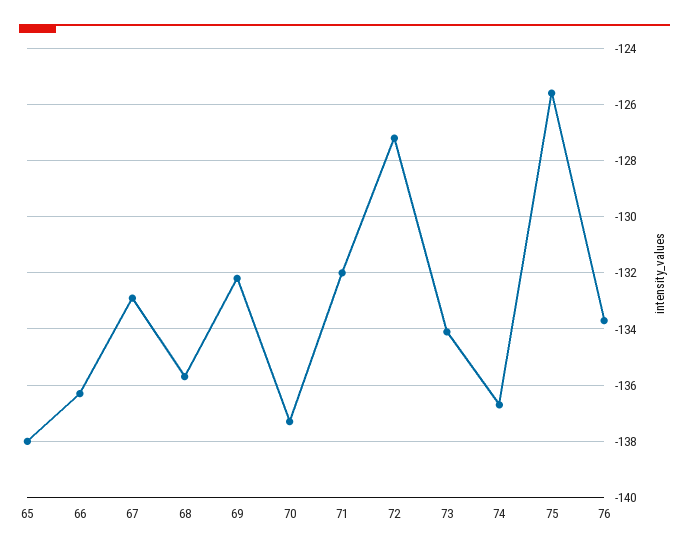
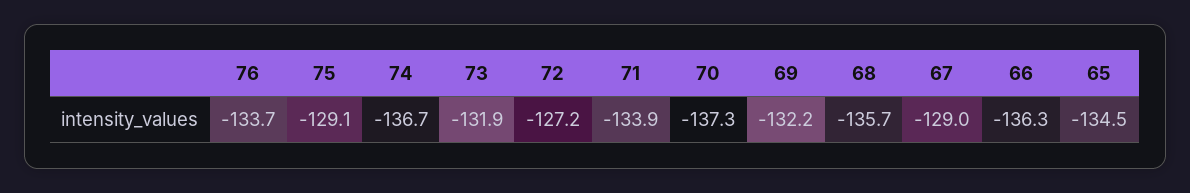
65: -138 -> -134.5
67: -133 -> -129
71: -132 -> -133.9
73: -134 -> -131.9
75: -125.5 -> -129.1

